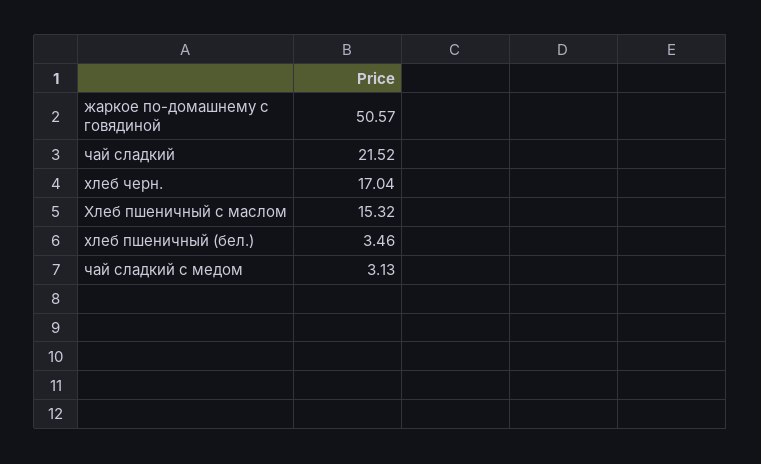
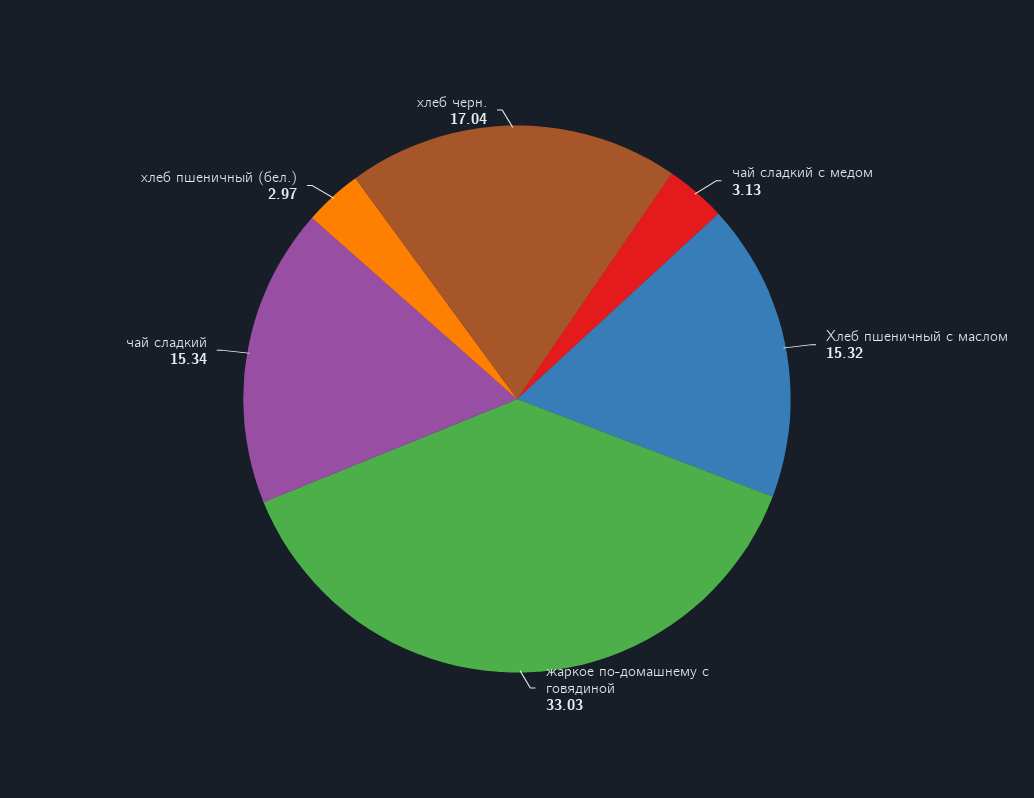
жаркое по-домашнему с говядиной: 50.57 -> 33.03
чай сладкий: 21.52 -> 15.34
хлеб пшеничный (бел.): 3.46 -> 2.97

